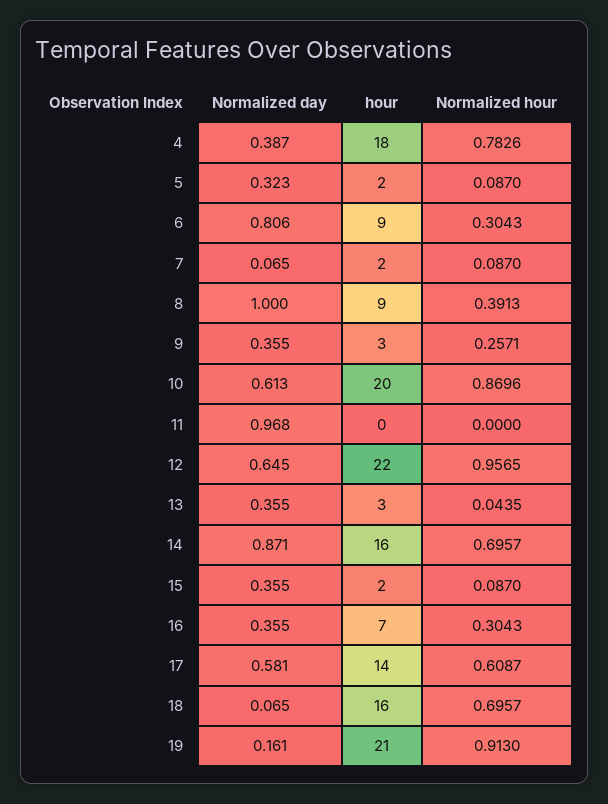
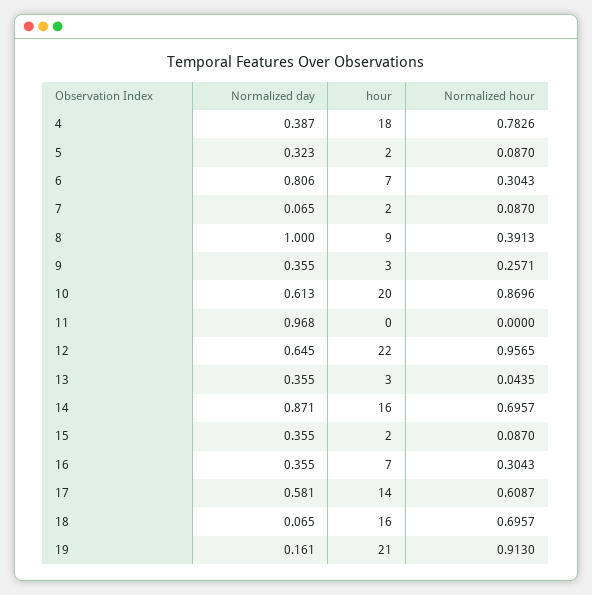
hour, 6: 9 -> 7

